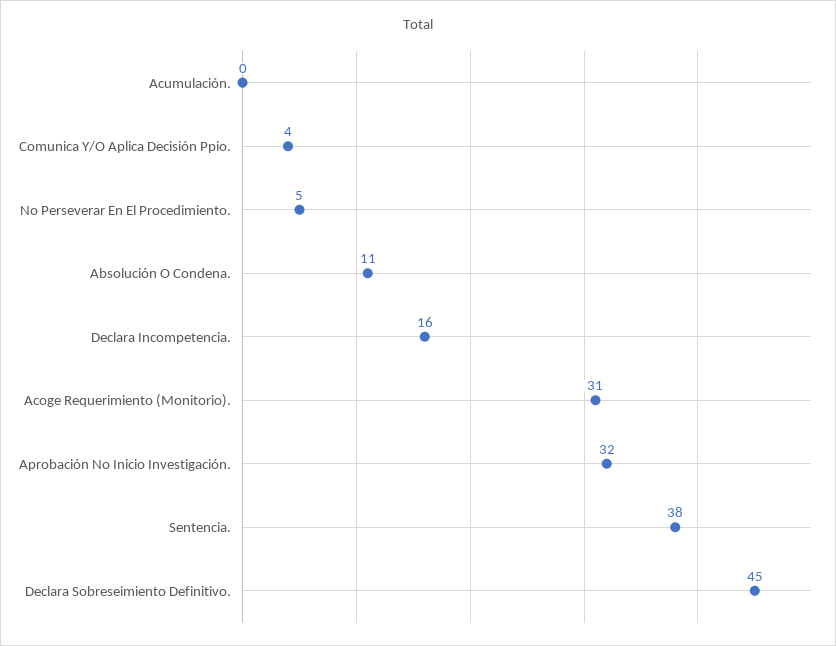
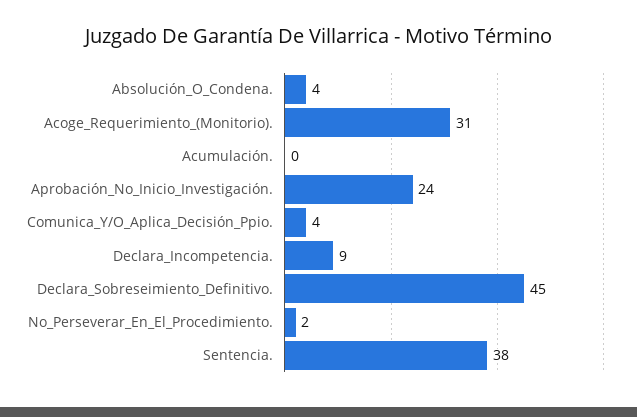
No Perseverar En El Procedimiento.: 5 -> 2
Absolución O Condena.: 11 -> 4
Declara Incompetencia.: 16 -> 9
Aprobación No Inicio Investigación.: 32 -> 24

